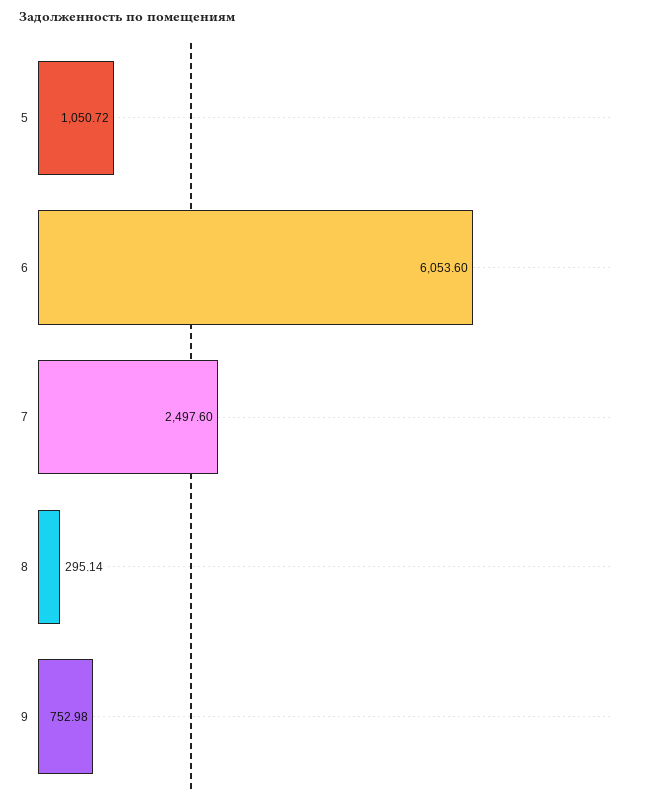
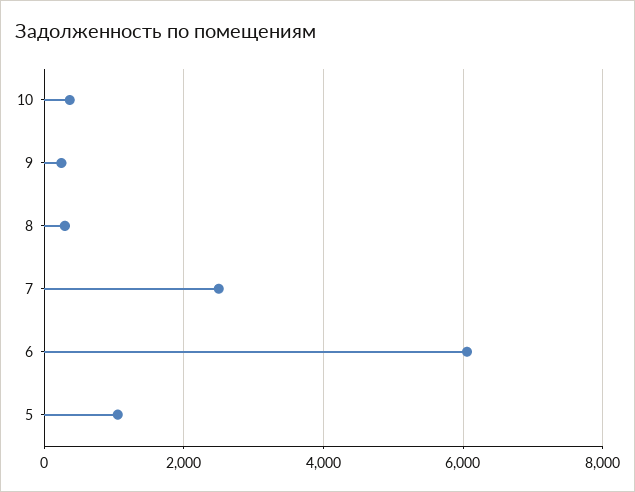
9: 752.98 -> 200
10: none -> 400

